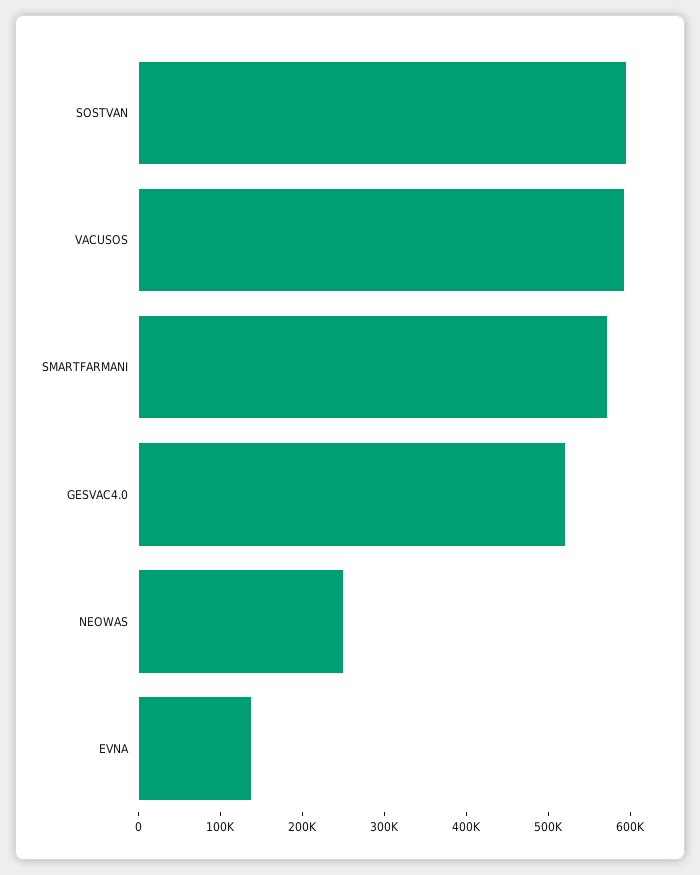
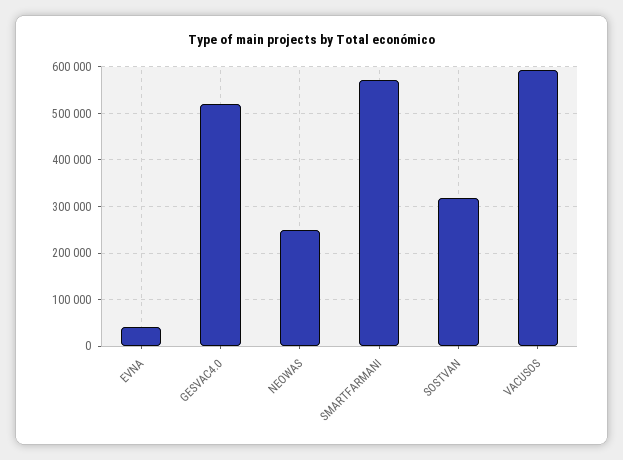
SOSTVAN: 600000 -> 320000
EVNA: 140000 -> 40000

